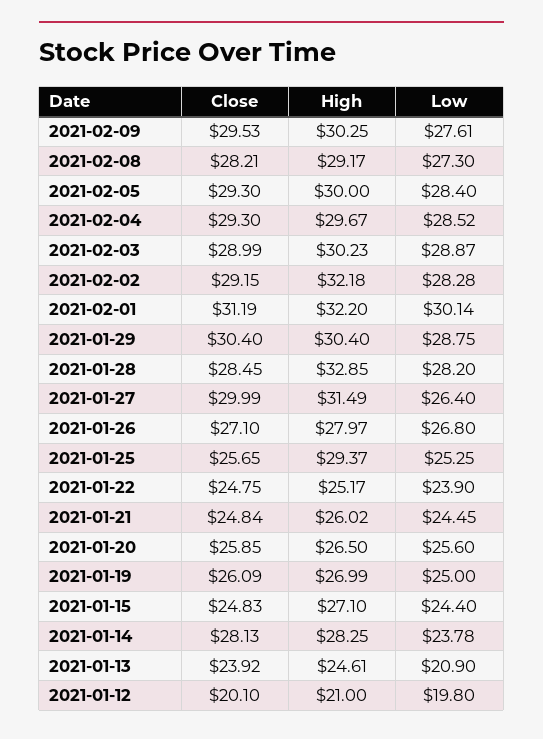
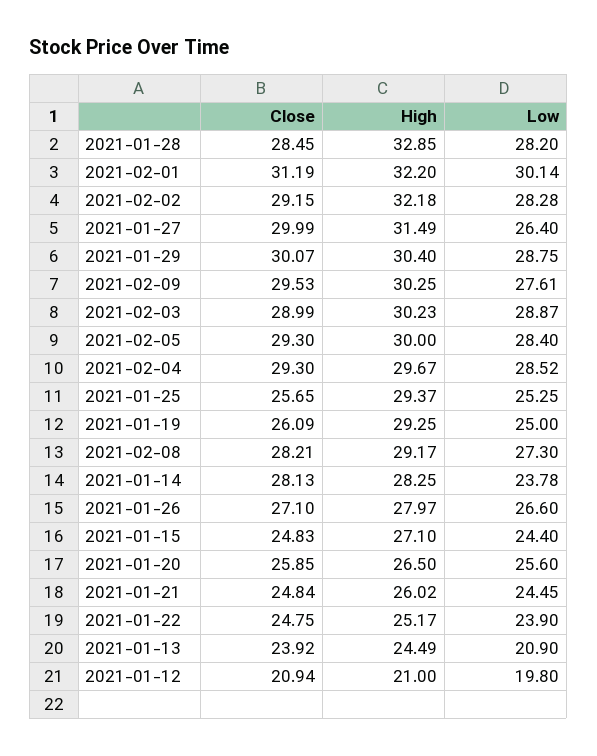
Close, 2021-01-29: 30.4 -> 30.07
Low, 2021-01-26: 26.8 -> 26.6
High, 2021-01-19: 26.99 -> 29.25
High, 2021-01-13: 24.61 -> 24.49
Close, 2021-01-12: 20.1 -> 20.94

